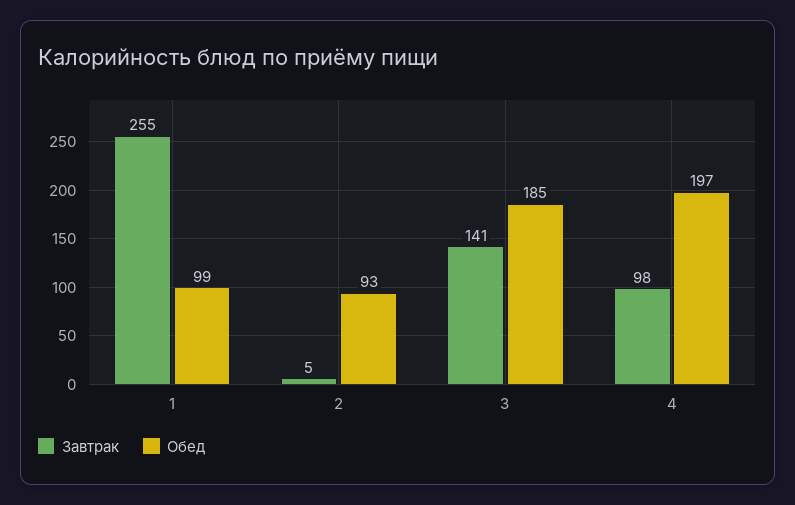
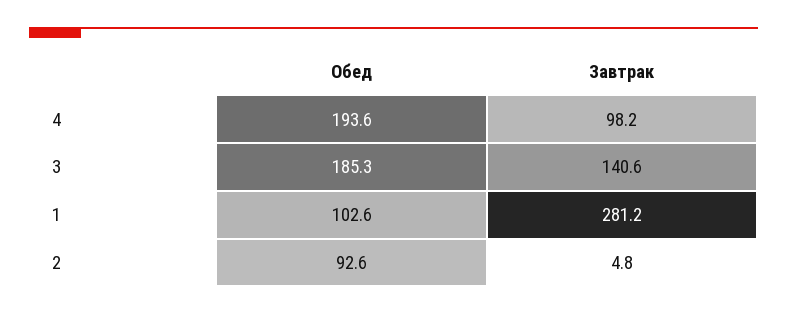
Завтрак, 1: 255 -> 281.2
Обед, 1: 99 -> 102.6
Обед, 4: 197 -> 193.6

